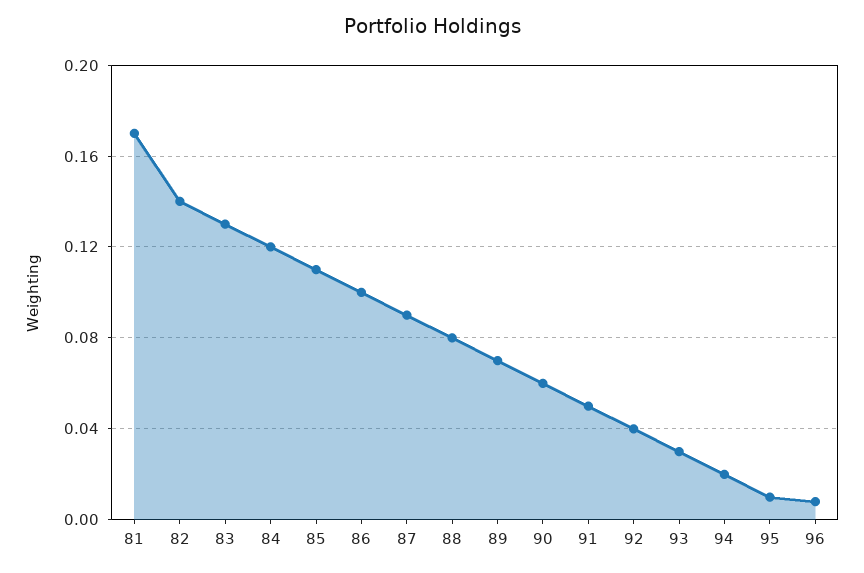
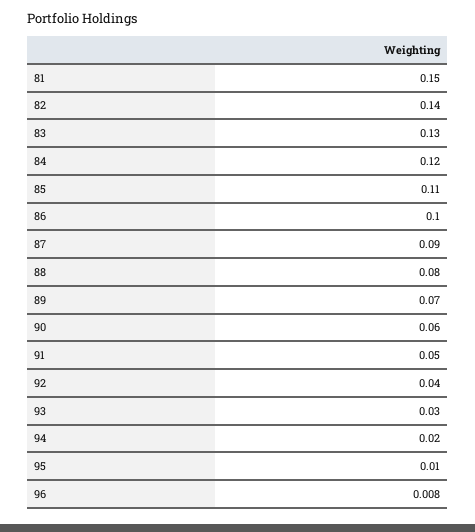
81: 0.17 -> 0.15

